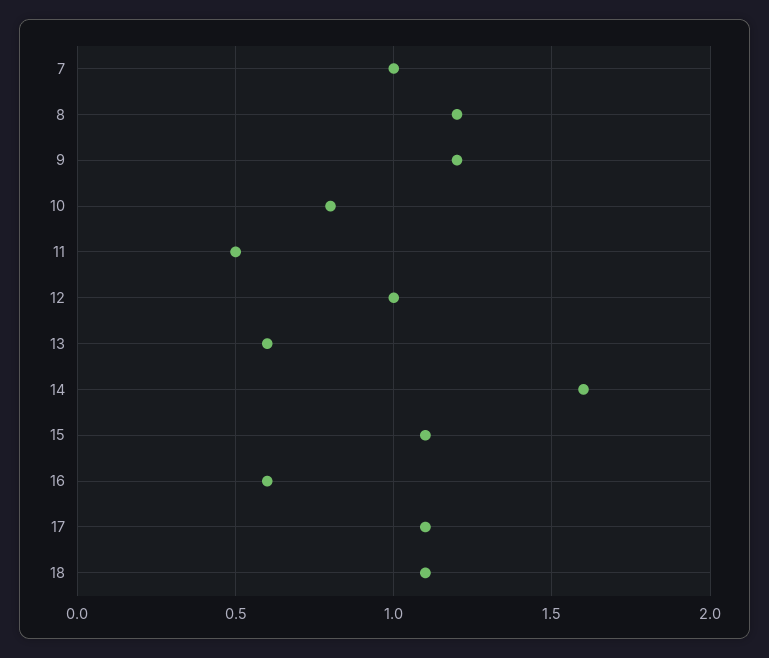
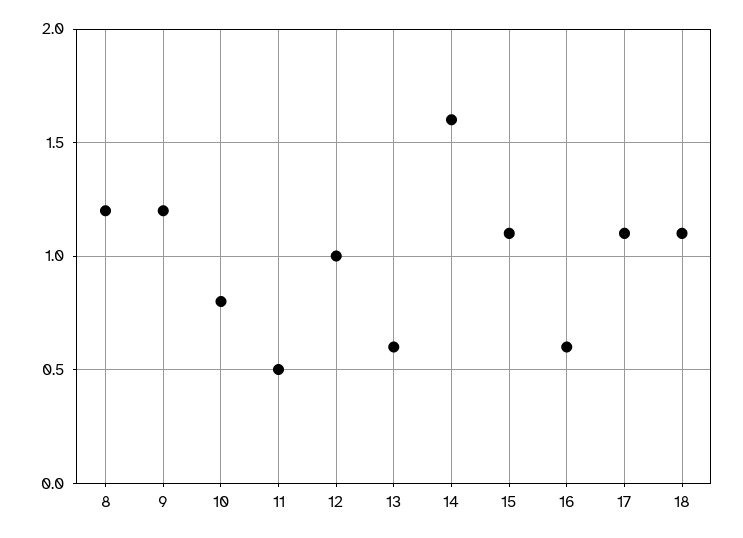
7: 1 -> none

